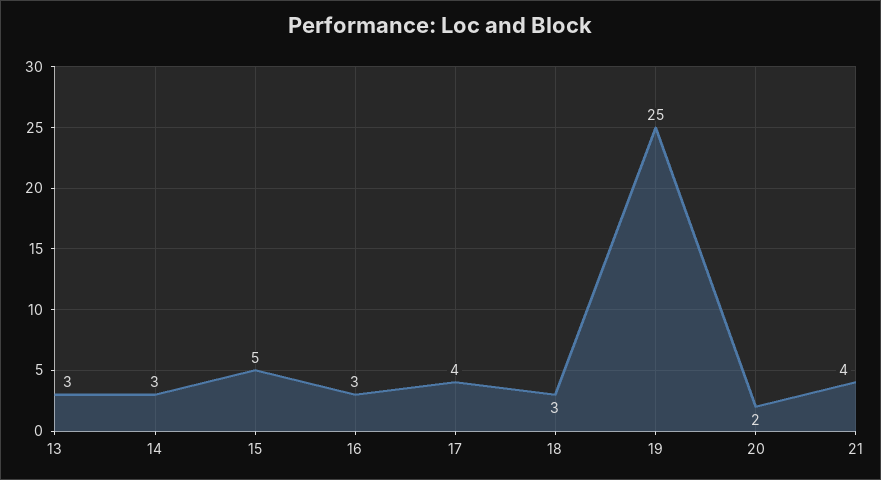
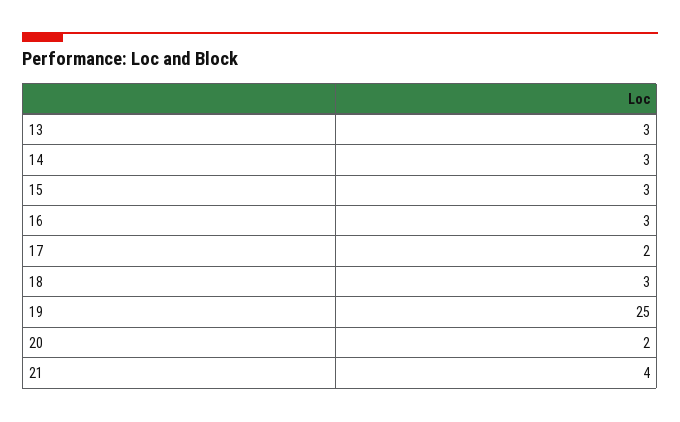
15: 5 -> 3
17: 4 -> 2

